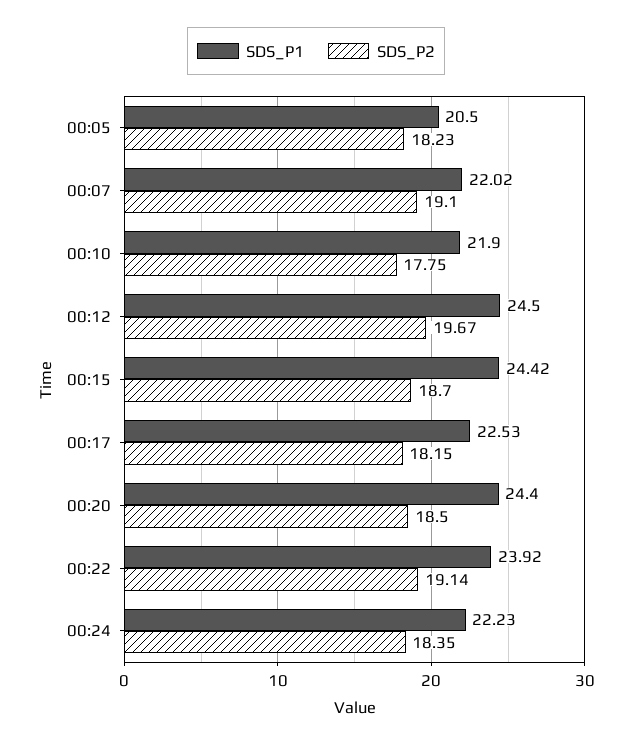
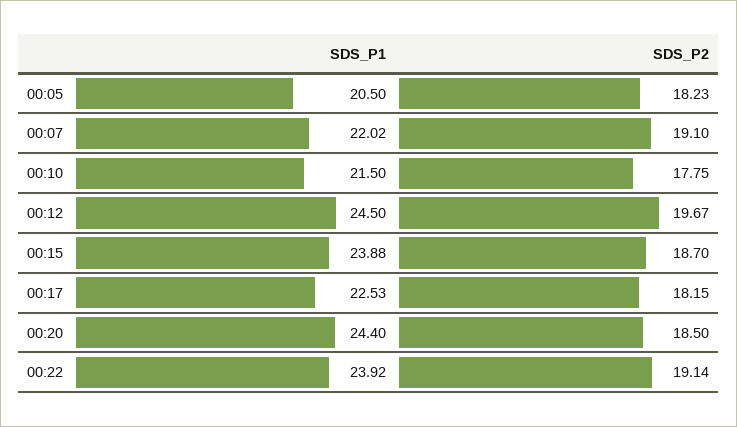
SDS_P1, 00:10: 21.9 -> 21.5
SDS_P1, 00:15: 24.42 -> 23.88
SDS_P1, 00:24: 22.23 -> none
SDS_P2, 00:24: 18.35 -> none

